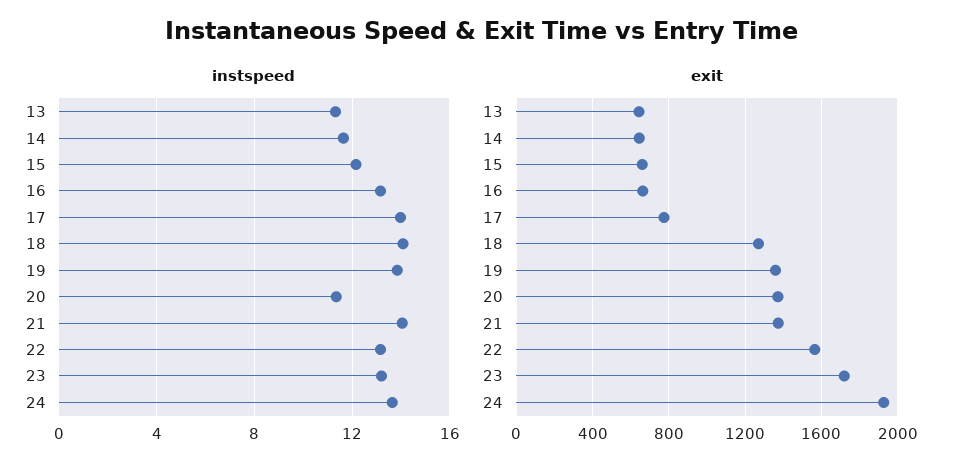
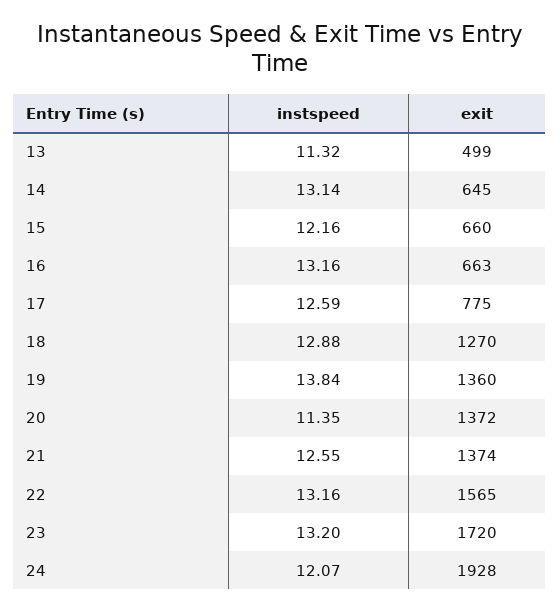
instspeed, 14: 11.5 -> 13.14
instspeed, 17: 14 -> 12.59
instspeed, 18: 14 -> 12.88
instspeed, 21: 14 -> 12.55
instspeed, 24: 13.5 -> 12.07
exit, 13: 650 -> 499

